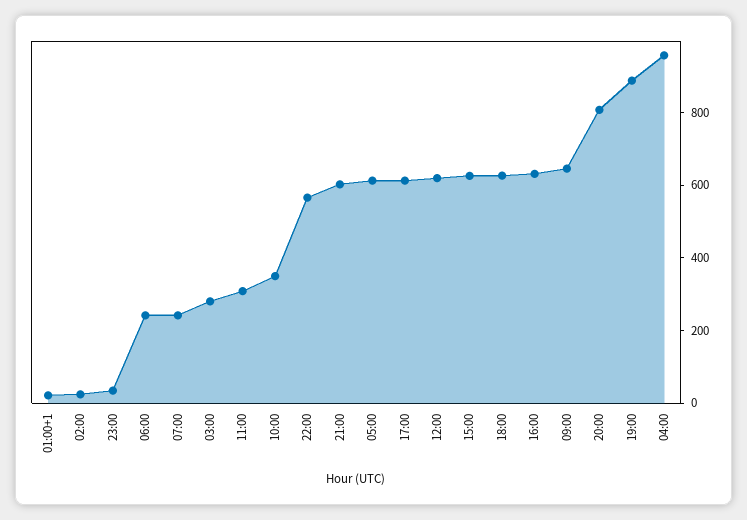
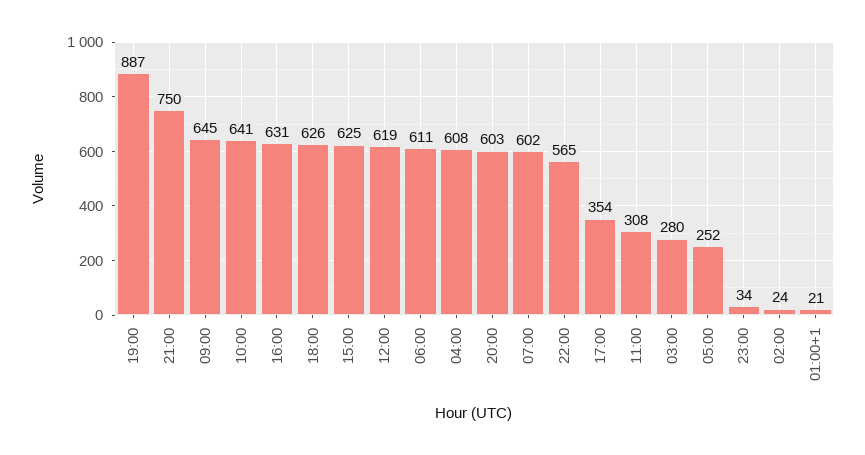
06:00: 250 -> 611
07:00: 250 -> 602
10:00: 350 -> 641
21:00: 600 -> 750
05:00: 600 -> 252
17:00: 600 -> 354
20:00: 800 -> 603
04:00: 950 -> 608

